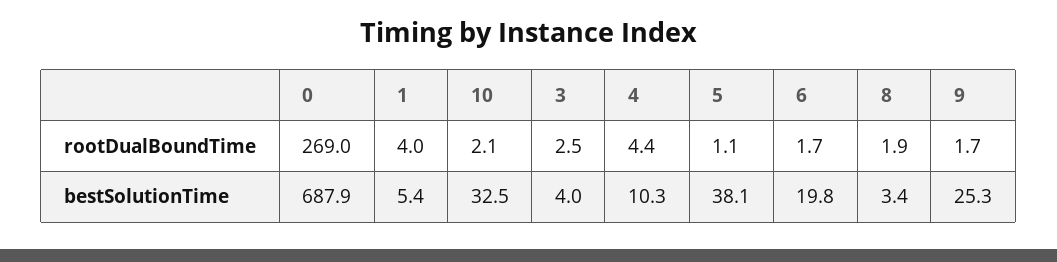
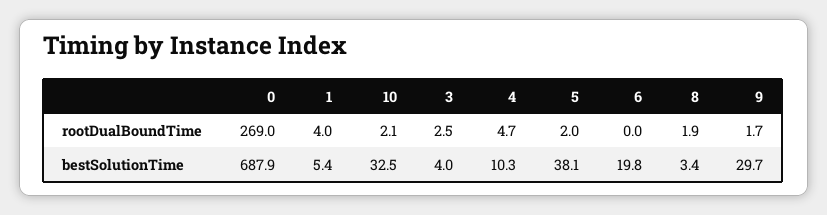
4, rootDualBoundTime: 4.4 -> 4.7
5, rootDualBoundTime: 1.1 -> 2
6, rootDualBoundTime: 1.7 -> 0
9, bestSolutionTime: 25.3 -> 29.7

